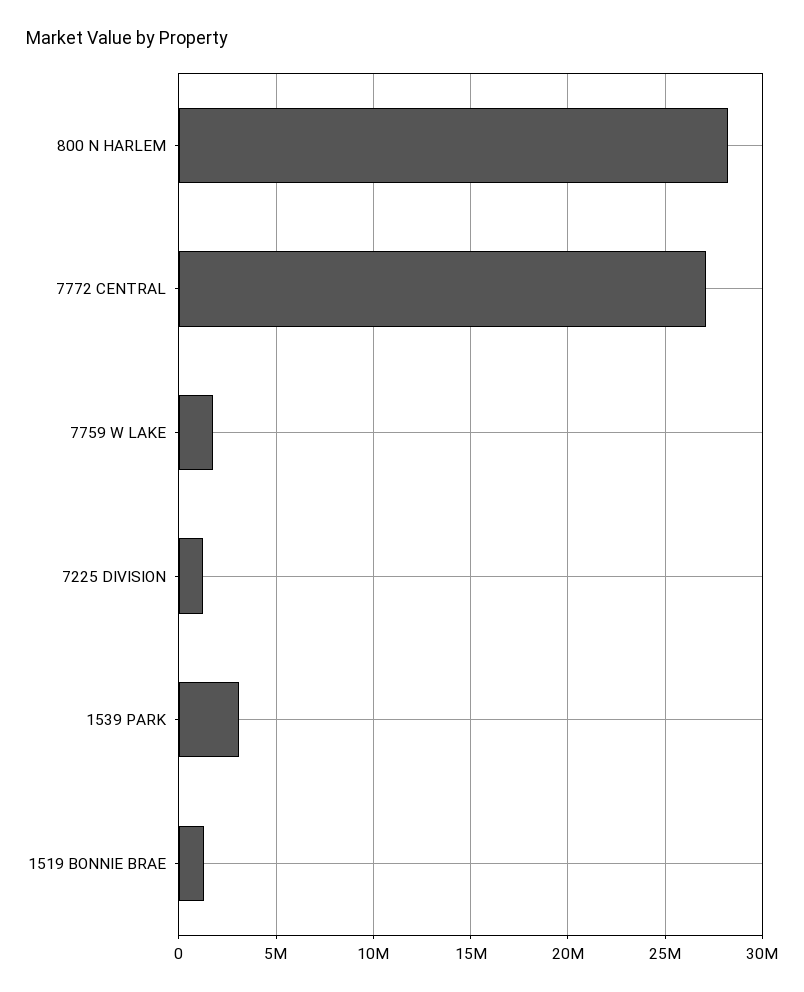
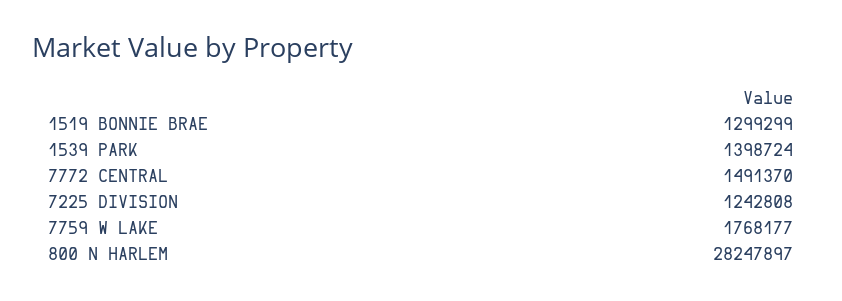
7772 CENTRAL: 27000000 -> 1491370
1539 PARK: 3000000 -> 1398724

